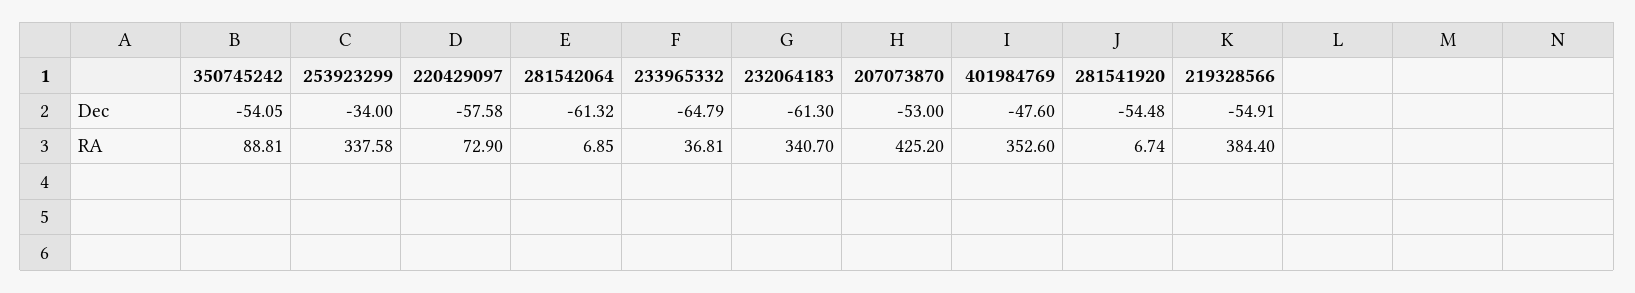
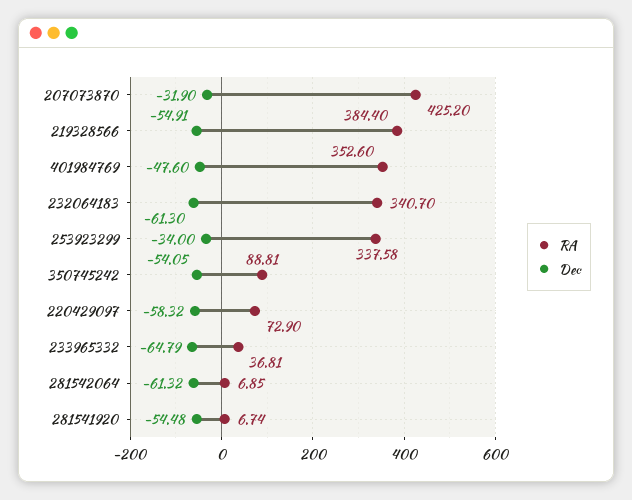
Dec, 220429097: -57.58 -> -58.32
Dec, 207073870: -53 -> -31.9

